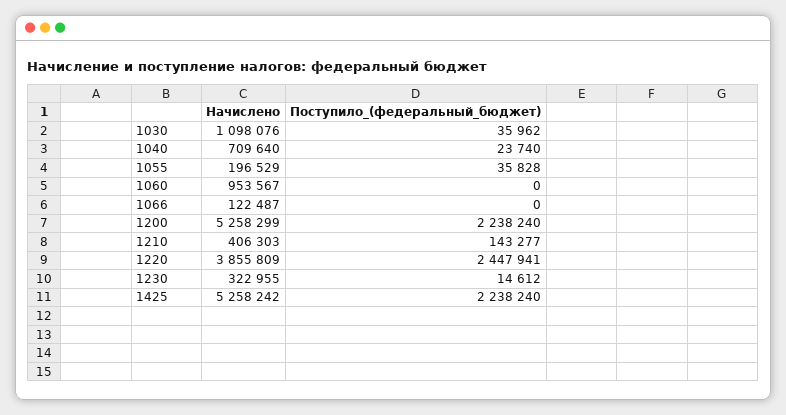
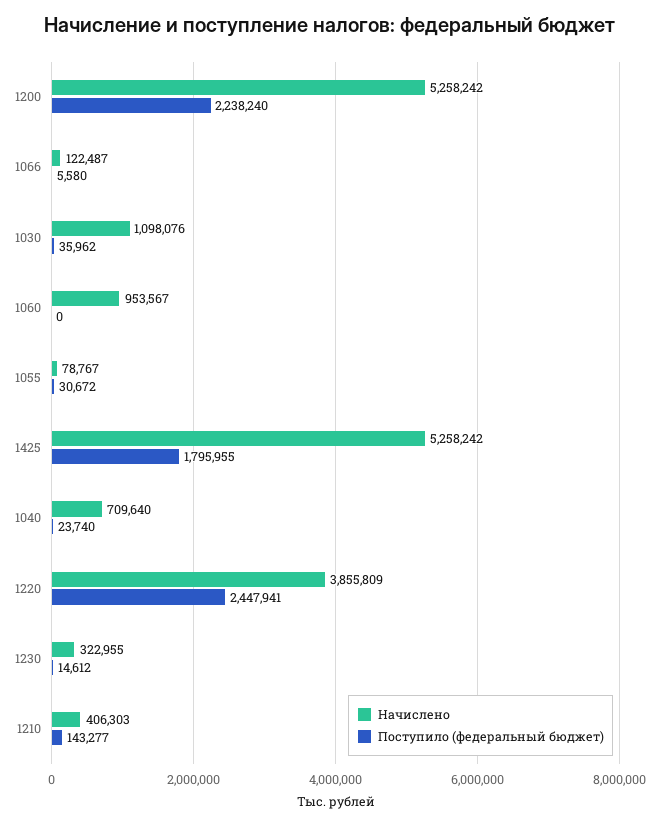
Начислено, 1055: 196529 -> 78767
Поступило_(федеральный_бюджет), 1055: 35828 -> 30672
Поступило_(федеральный_бюджет), 1066: 0 -> 5580
Начислено, 1200: 5258299 -> 5258242
Поступило_(федеральный_бюджет), 1425: 2238240 -> 1795955

